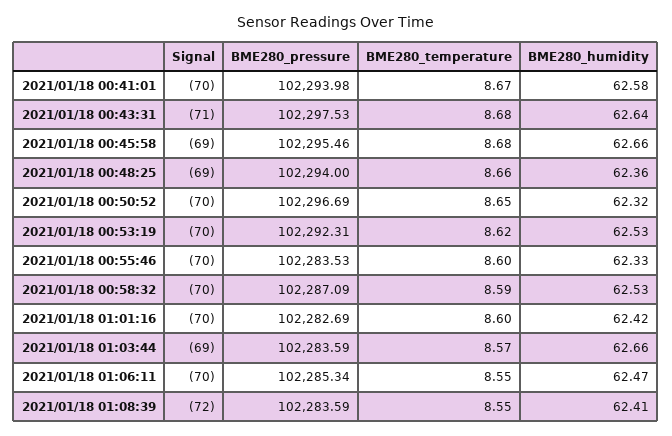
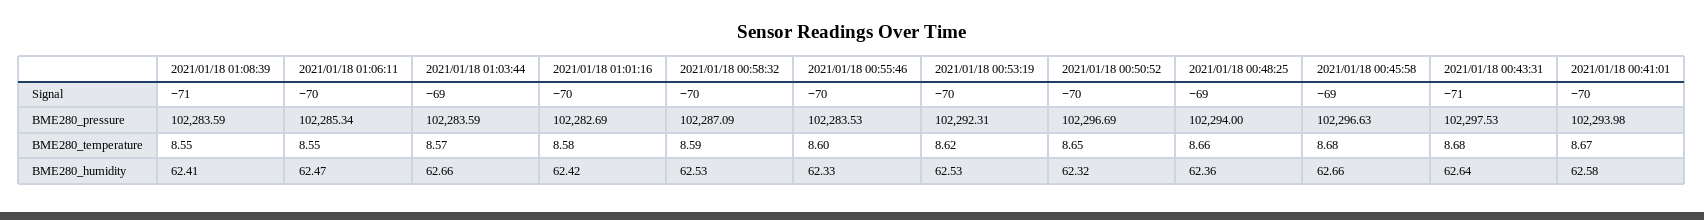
BME280_pressure, 2021/01/18 00:45:58: 102295.46 -> 102296.63
BME280_temperature, 2021/01/18 01:01:16: 8.6 -> 8.58
Signal, 2021/01/18 01:08:39: -72 -> -71

